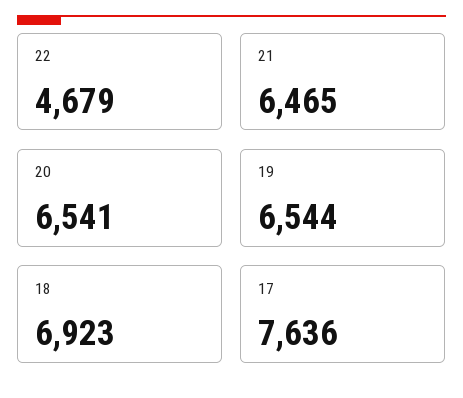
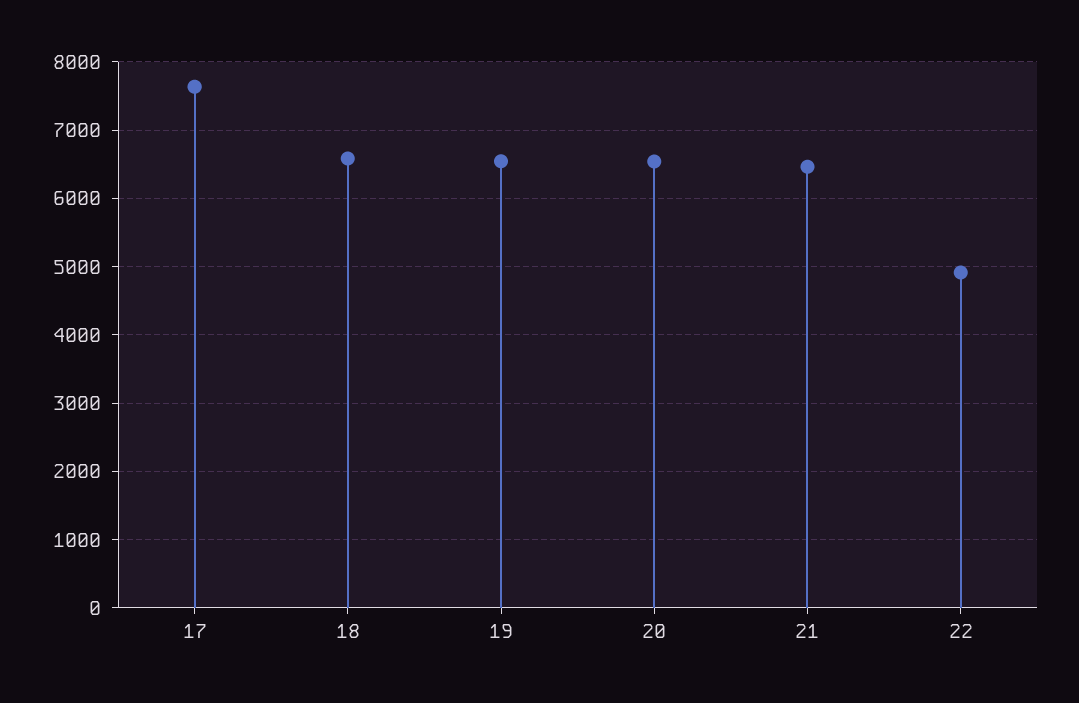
22: 4679 -> 4900
18: 6923 -> 6600

